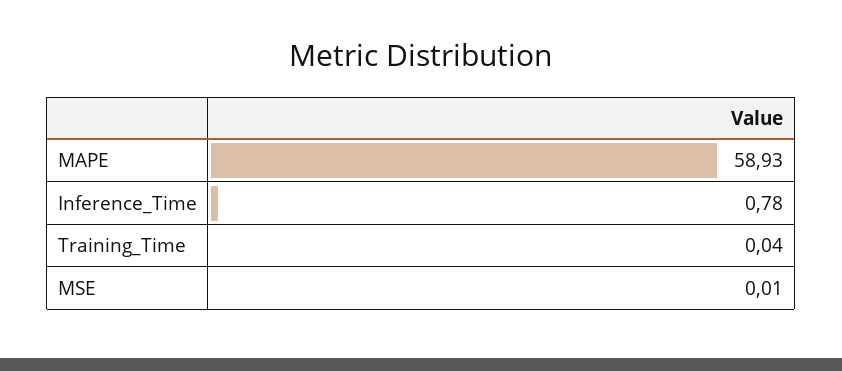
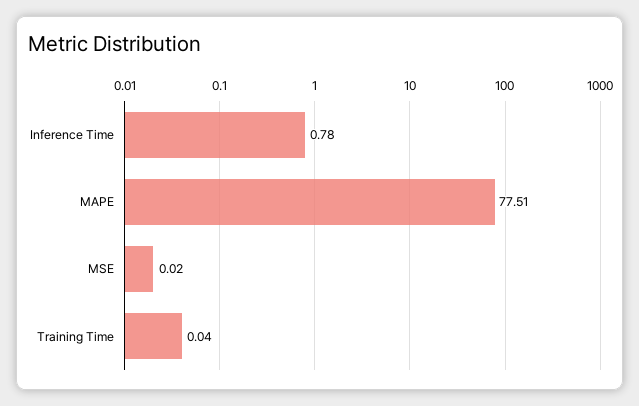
MAPE: 58.93 -> 77.51
MSE: 0.01 -> 0.02

